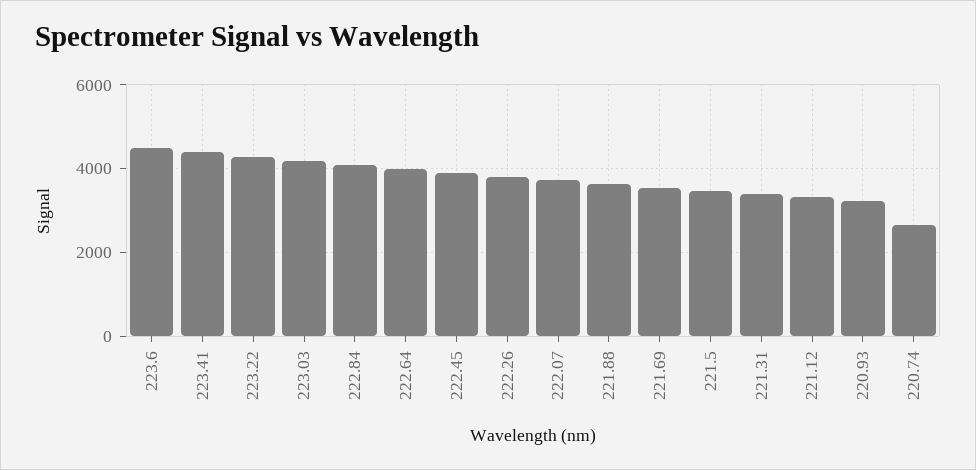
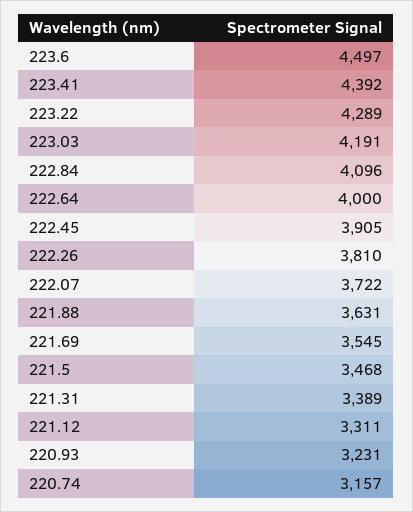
220.74: 2600 -> 3157

